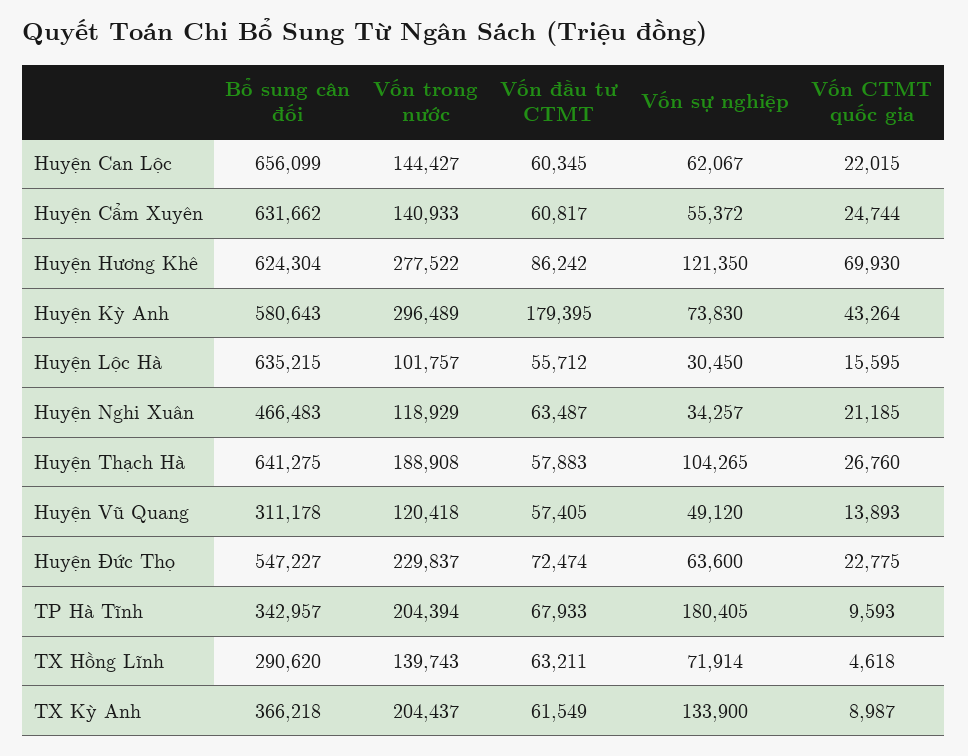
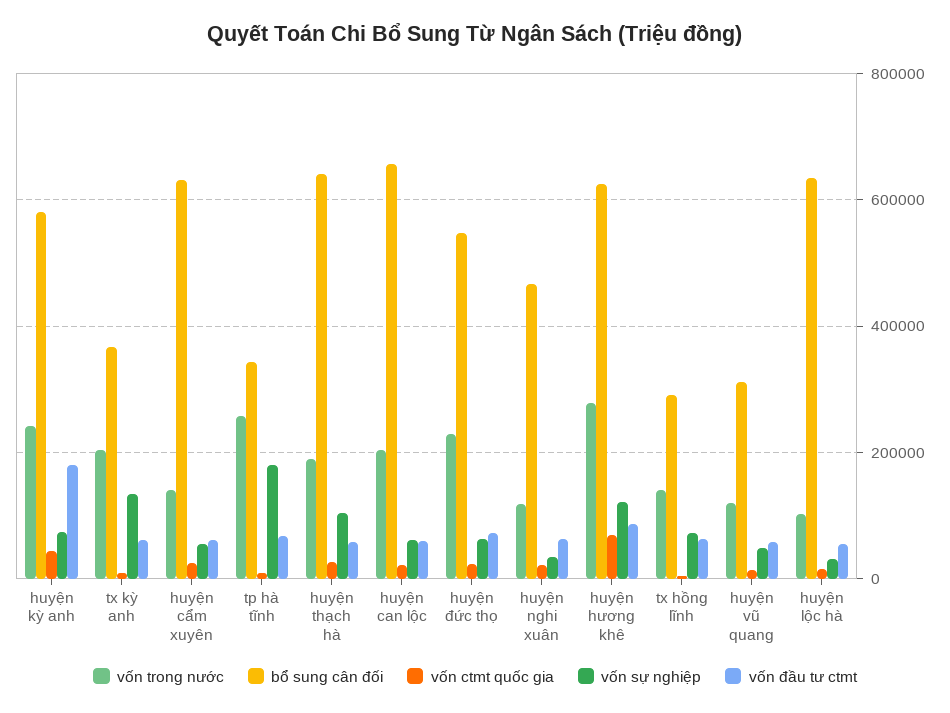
Vốn trong nước, Huyện Can Lộc: 144427 -> 200000
Vốn trong nước, Huyện Kỳ Anh: 296489 -> 240000
Vốn trong nước, TP Hà Tĩnh: 204394 -> 260000

